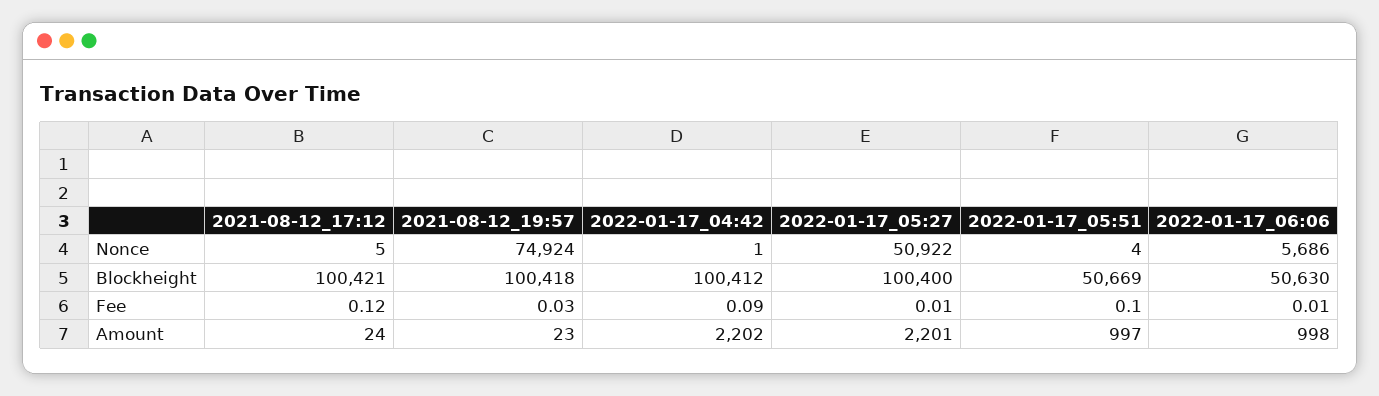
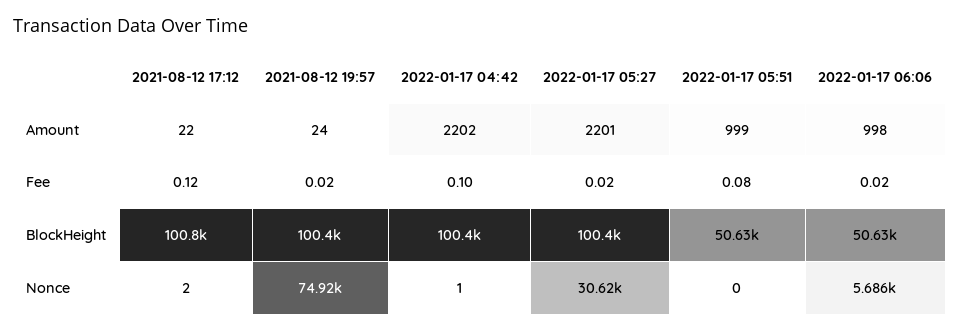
2021-08-12_17:12, Nonce: 5 -> 2
2022-01-17_05:27, Nonce: 50922 -> 30620
2022-01-17_05:51, Nonce: 4 -> 0
2021-08-12_17:12, Blockheight: 100421 -> 100800
2022-01-17_05:51, Blockheight: 50669 -> 50630
2021-08-12_19:57, Fee: 0.03 -> 0.02
2022-01-17_04:42, Fee: 0.09 -> 0.1
2022-01-17_05:27, Fee: 0.01 -> 0.02
2022-01-17_05:51, Fee: 0.1 -> 0.08
2022-01-17_06:06, Fee: 0.01 -> 0.02
2021-08-12_17:12, Amount: 24 -> 22
2021-08-12_19:57, Amount: 23 -> 24
2022-01-17_05:51, Amount: 997 -> 999

